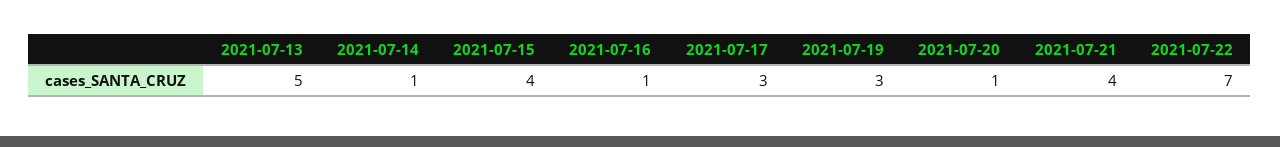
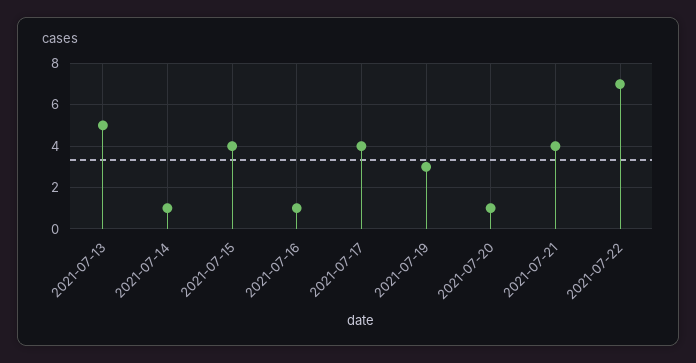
2021-07-17: 3 -> 4

